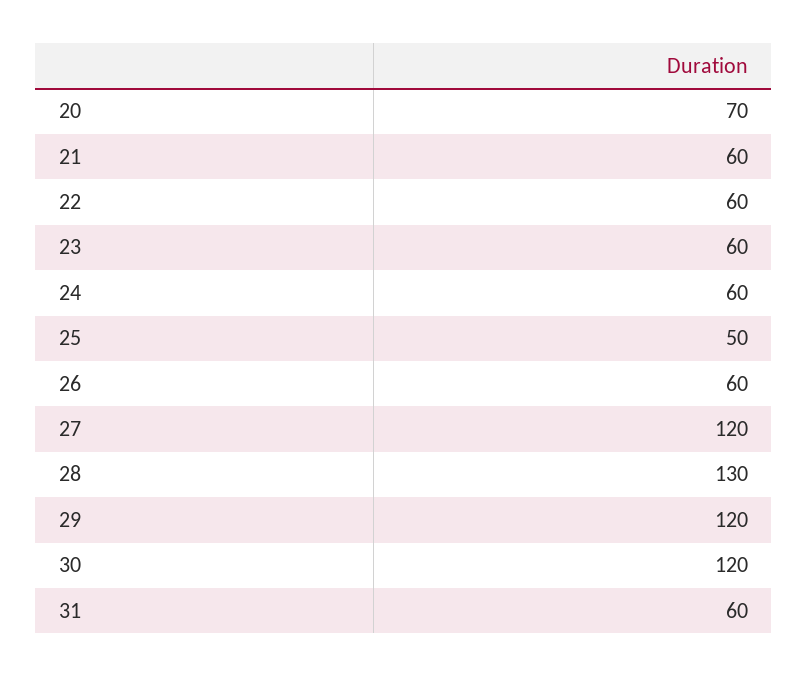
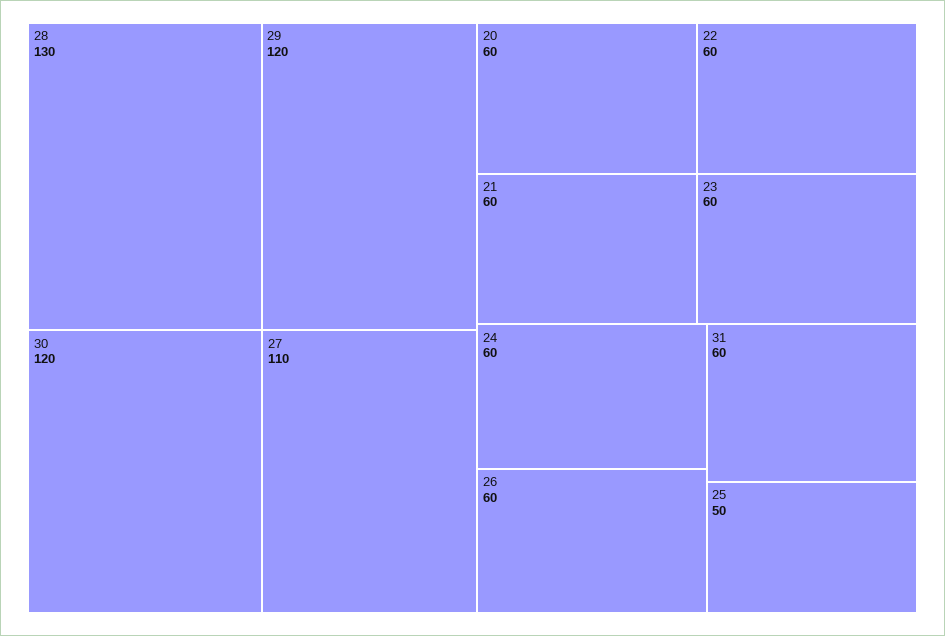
20: 70 -> 60
27: 120 -> 110

